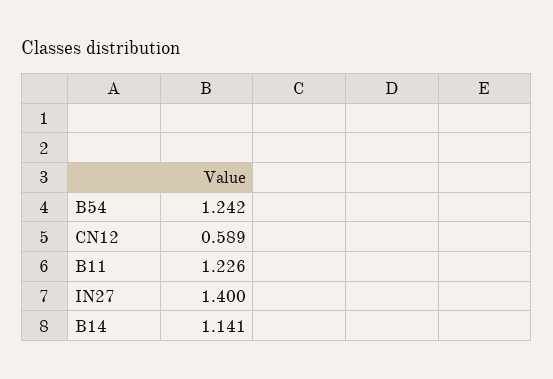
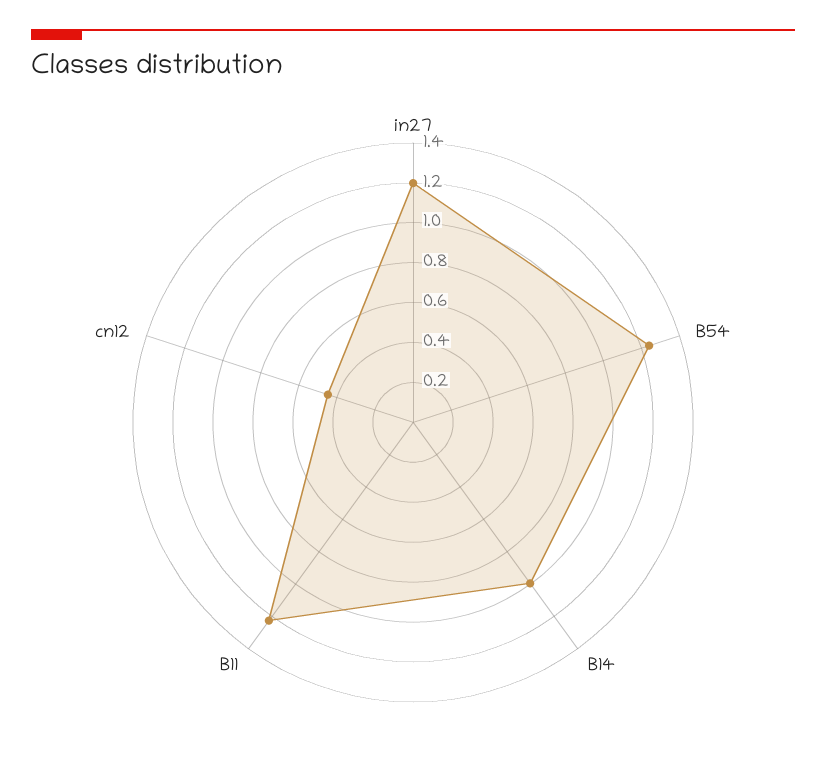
CN12: 0.589 -> 0.45
IN27: 1.4 -> 1.2
B14: 1.141 -> 1

